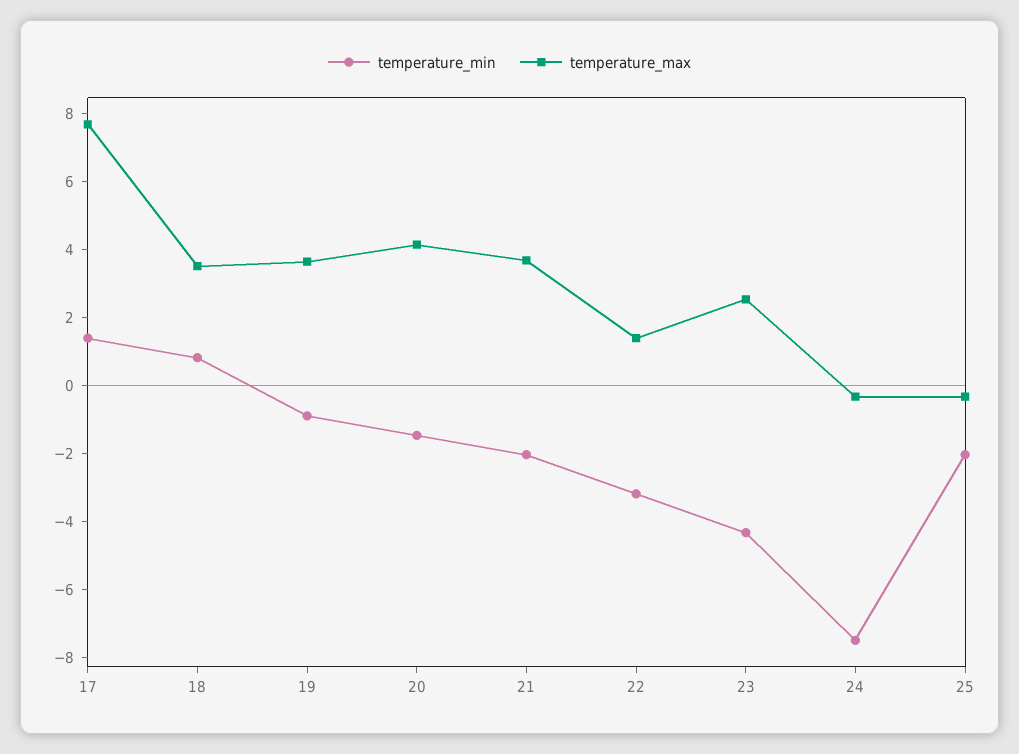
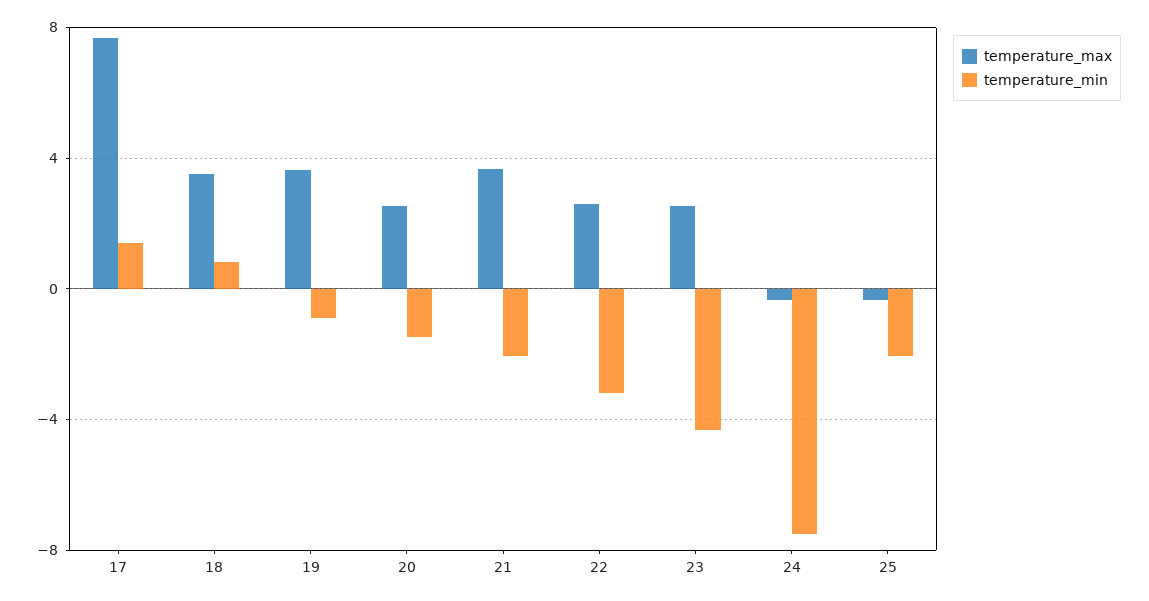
temperature_max, 20: 4 -> 2.5
temperature_max, 22: 1.5 -> 2.5

